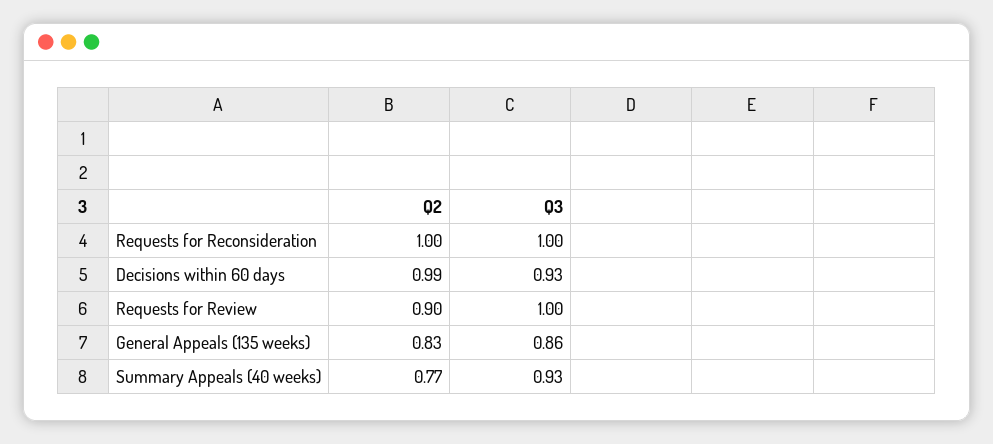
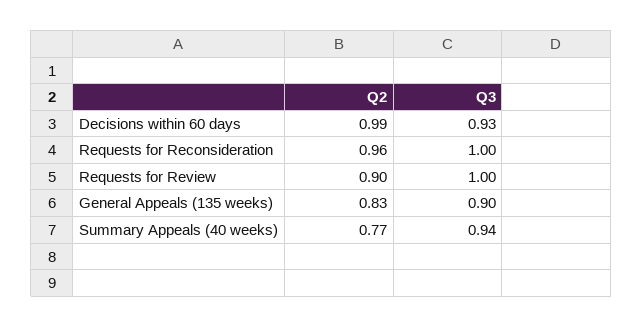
Q2, Requests for Reconsideration: 1 -> 0.96
Q3, General Appeals (135 weeks): 0.86 -> 0.9
Q3, Summary Appeals (40 weeks): 0.93 -> 0.94

